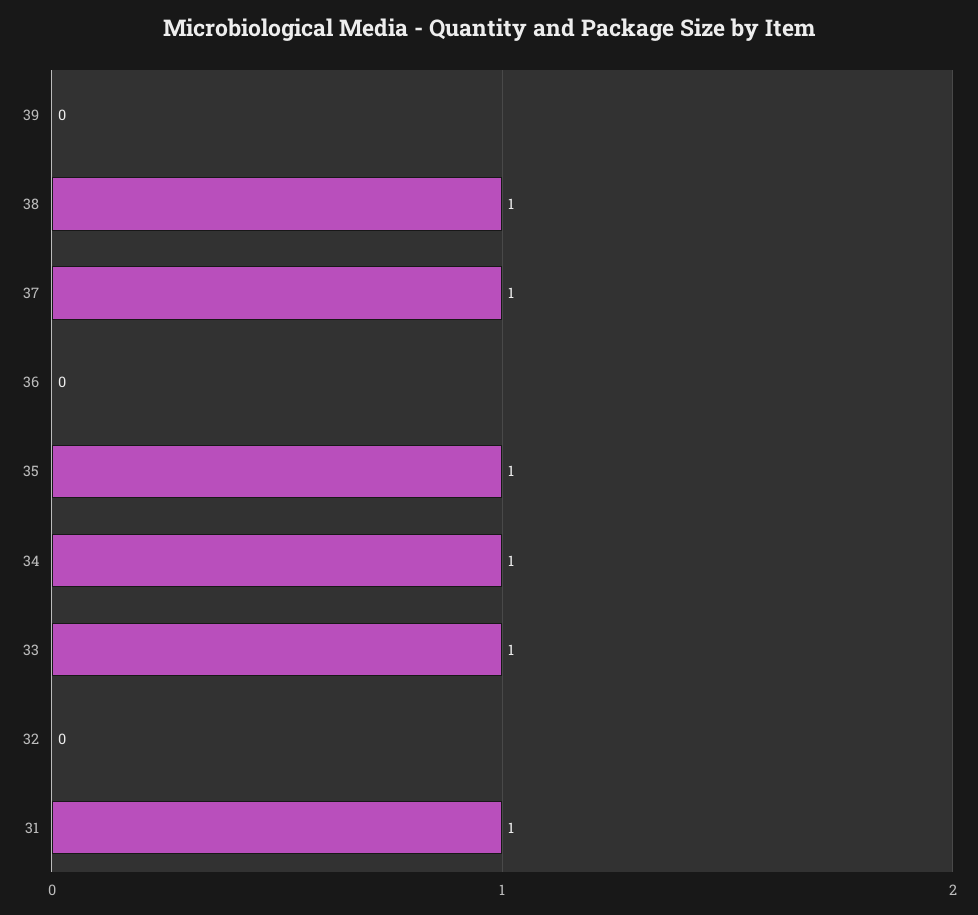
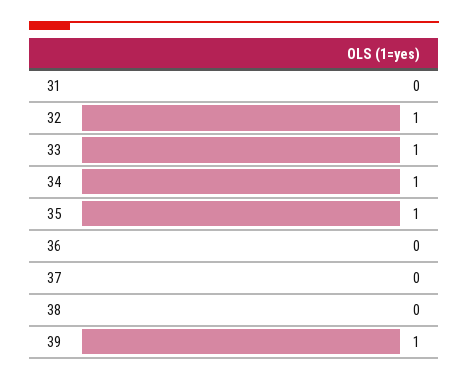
39: 0 -> 1
38: 1 -> 0
37: 1 -> 0
32: 0 -> 1
31: 1 -> 0

